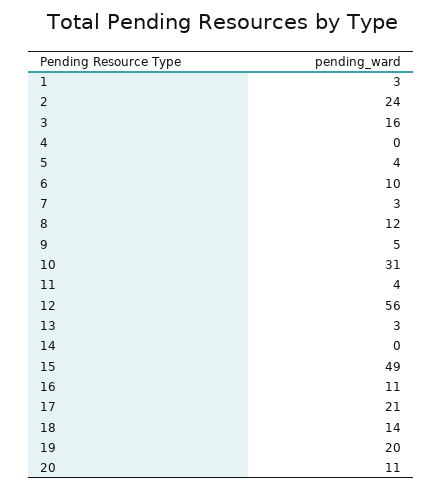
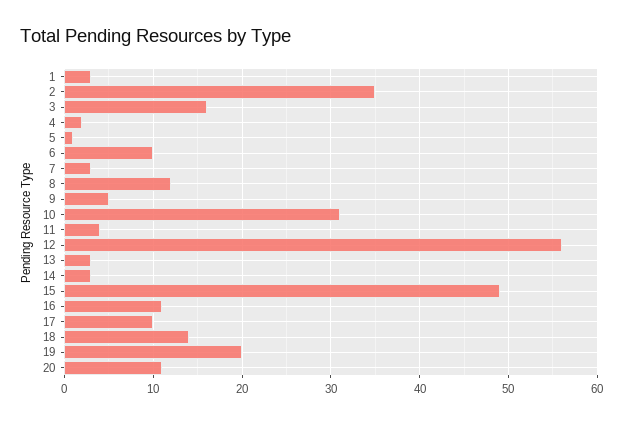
2: 24 -> 35
4: 0 -> 2
5: 4 -> 1
14: 0 -> 3
17: 21 -> 10

